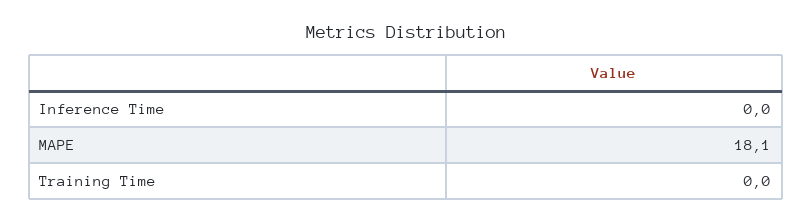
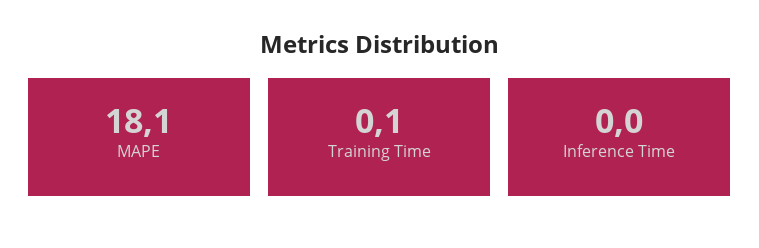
Training Time: 0 -> 0.1

